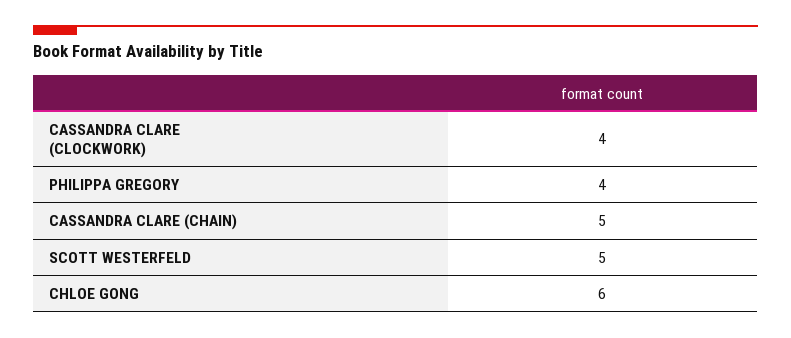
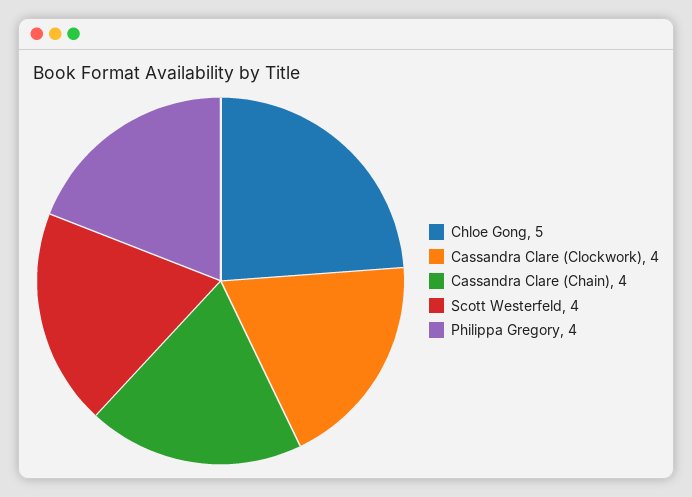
CASSANDRA CLARE (CHAIN): 5 -> 4
SCOTT WESTERFELD: 5 -> 4
CHLOE GONG: 6 -> 5

